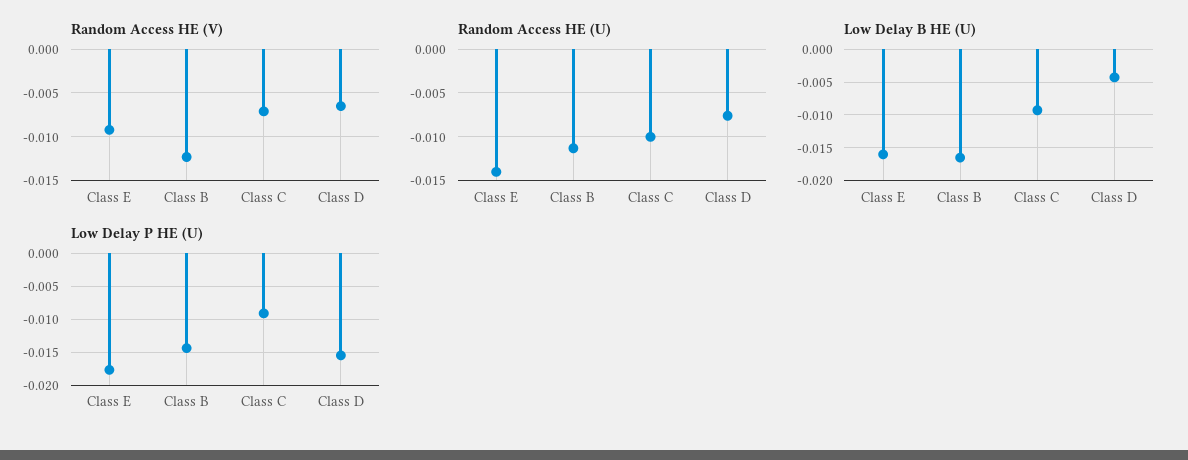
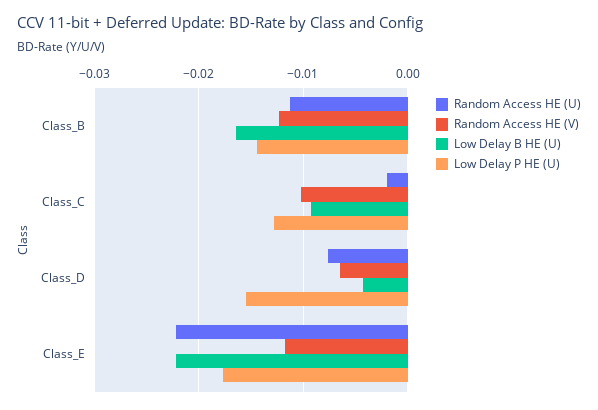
Random Access HE (V), Class E: -0.009 -> -0.012
Random Access HE (V), Class C: -0.007 -> -0.01
Random Access HE (U), Class E: -0.014 -> -0.022
Random Access HE (U), Class C: -0.01 -> -0.002
Low Delay B HE (U), Class E: -0.016 -> -0.022
Low Delay P HE (U), Class C: -0.009 -> -0.013

